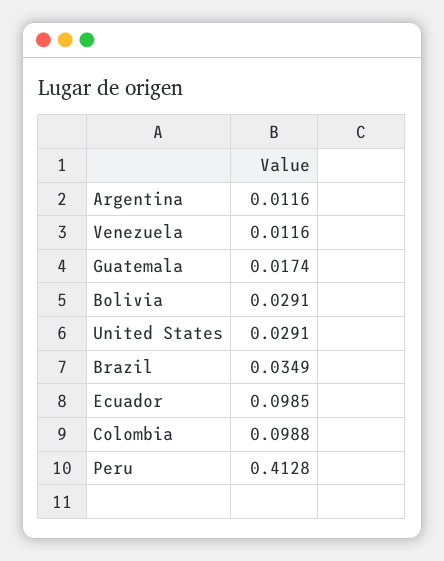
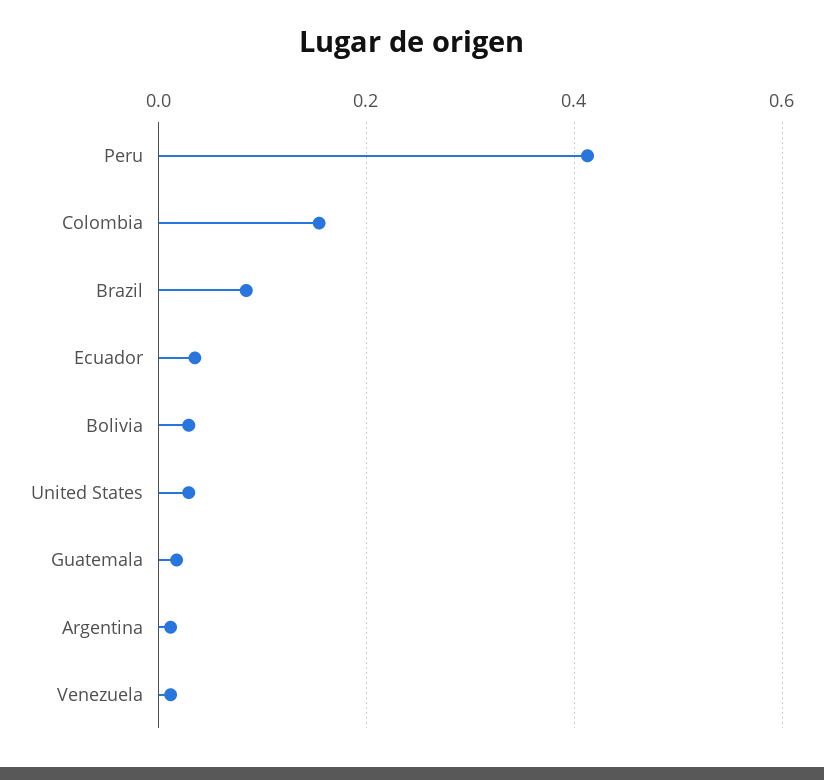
Brazil: 0.0349 -> 0.08
Ecuador: 0.0985 -> 0.04
Colombia: 0.0988 -> 0.16

